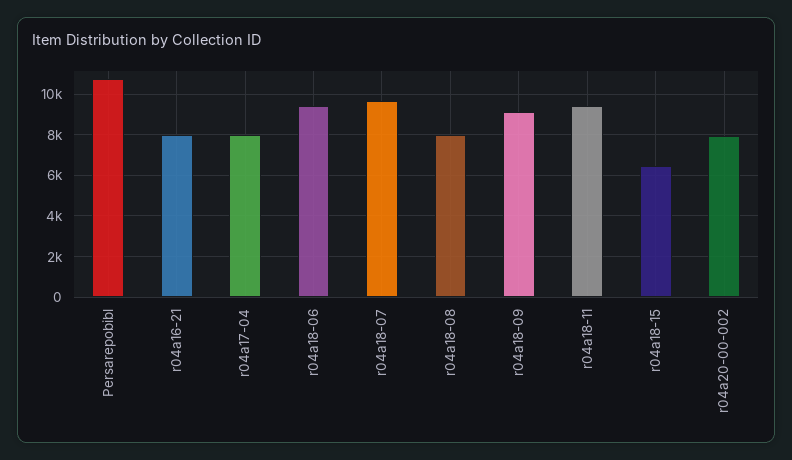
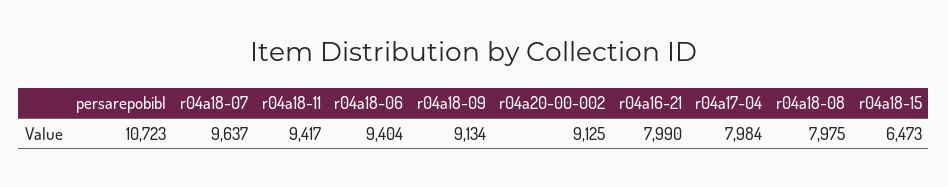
r04a20-00-002: 8000 -> 9125

